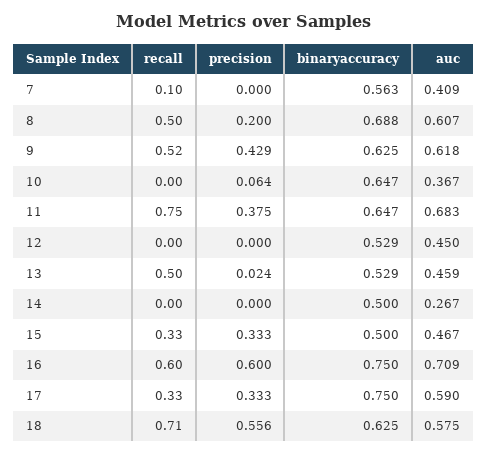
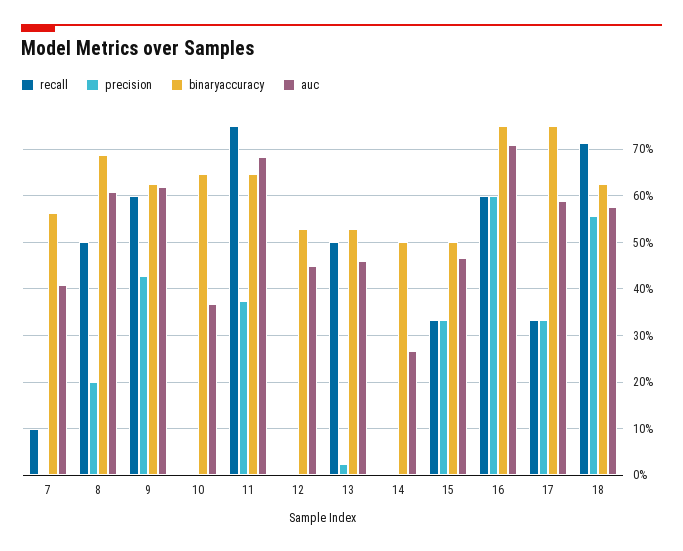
recall, 9: 0.52 -> 0.6
precision, 10: 0.064 -> 0

